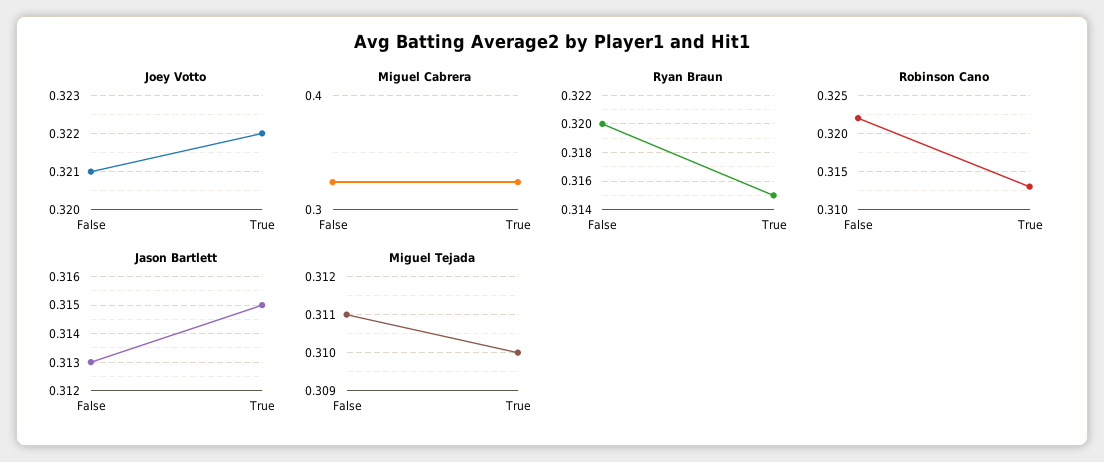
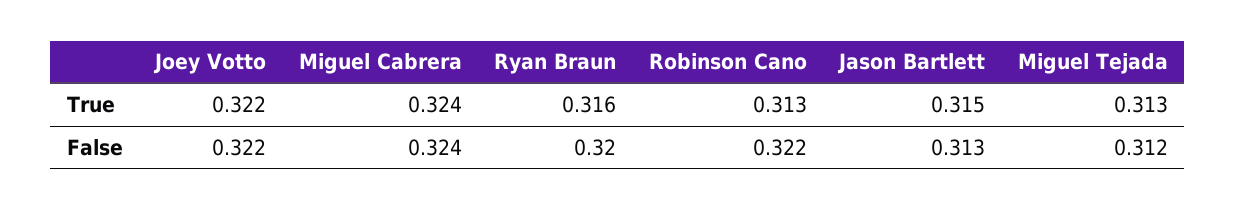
Joey Votto, False: 0.321 -> 0.322
Ryan Braun, True: 0.315 -> 0.316
Miguel Tejada, False: 0.311 -> 0.312
Miguel Tejada, True: 0.31 -> 0.313

